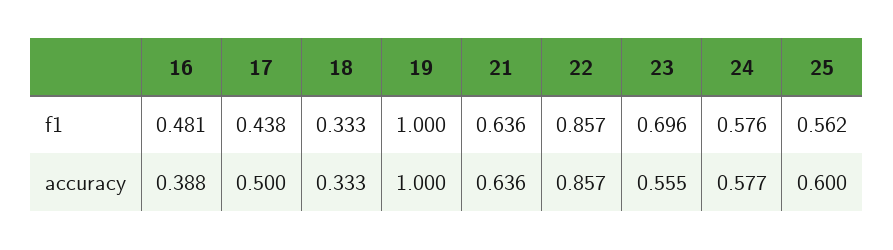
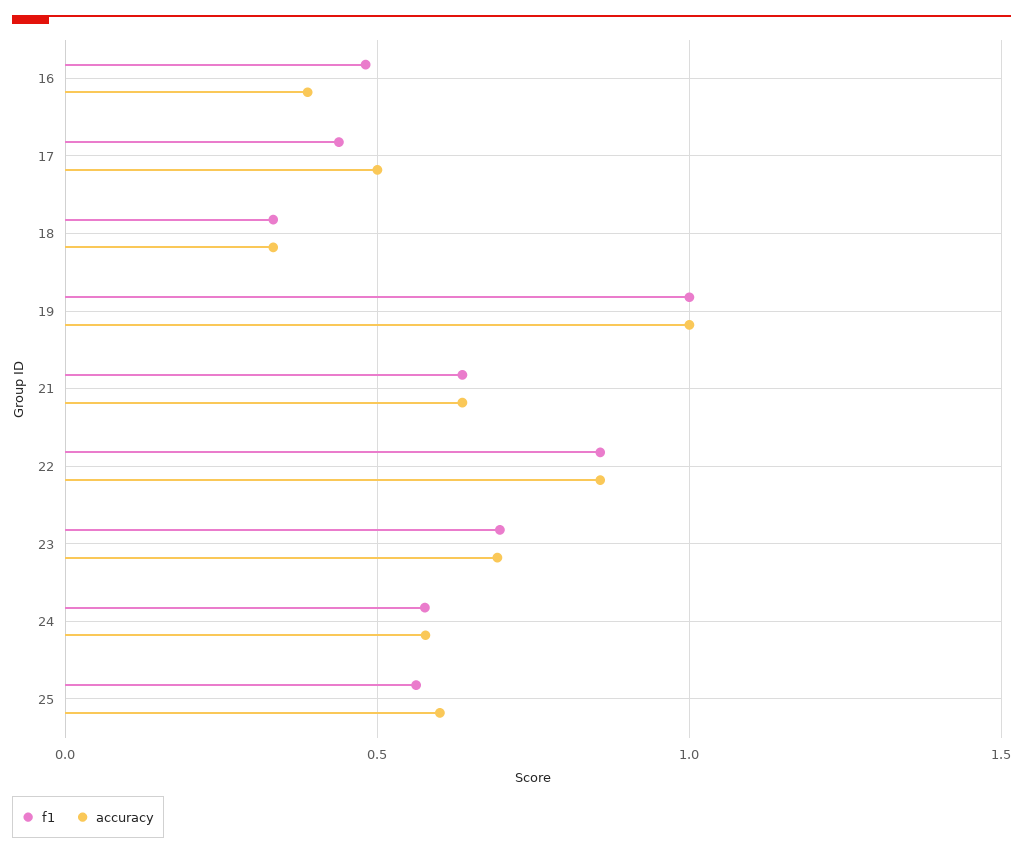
accuracy, 23: 0.555 -> 0.7

